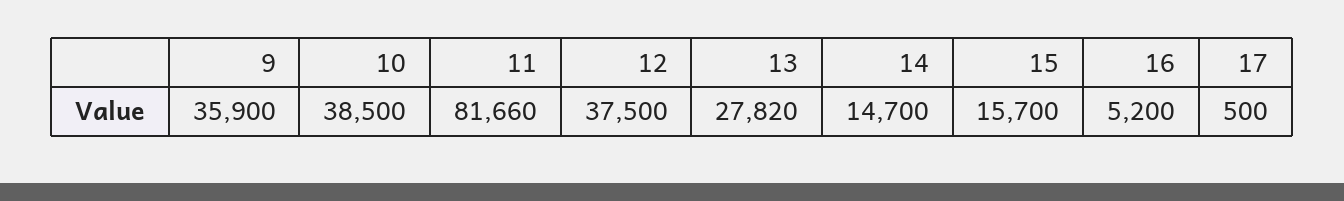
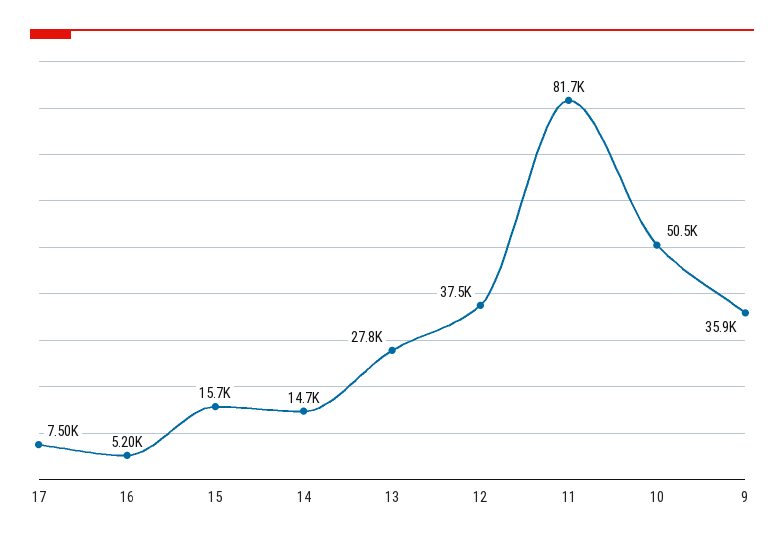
10: 38500 -> 50500
17: 500 -> 7500

